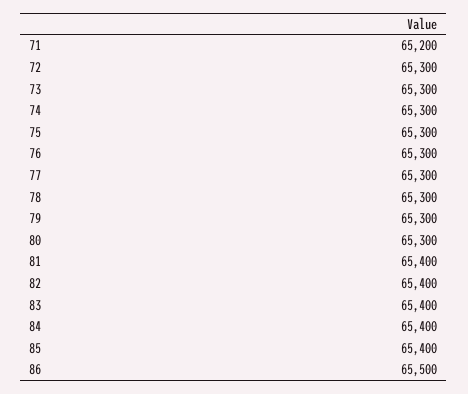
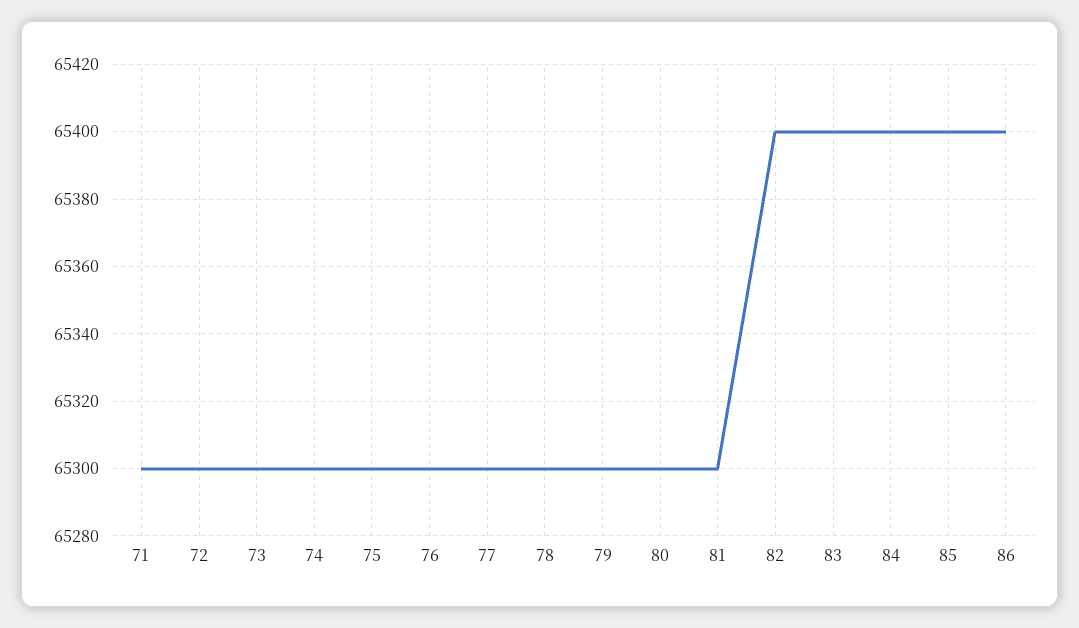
71: 65200 -> 65300
81: 65400 -> 65300
86: 65500 -> 65400

